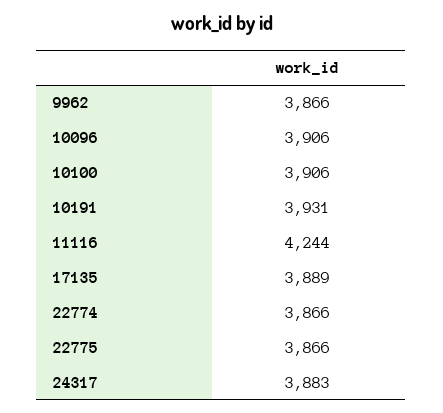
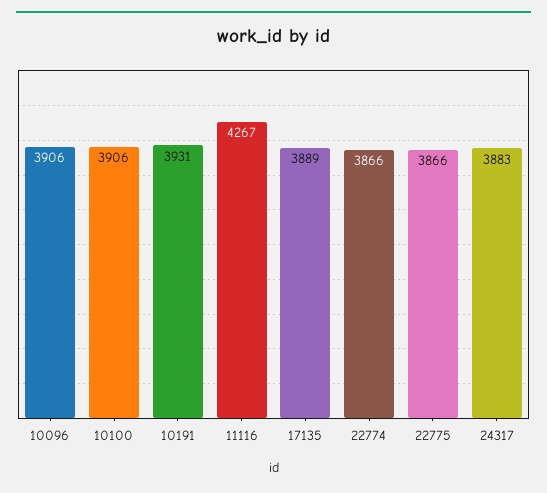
9962: 3866 -> none
11116: 4244 -> 4267

